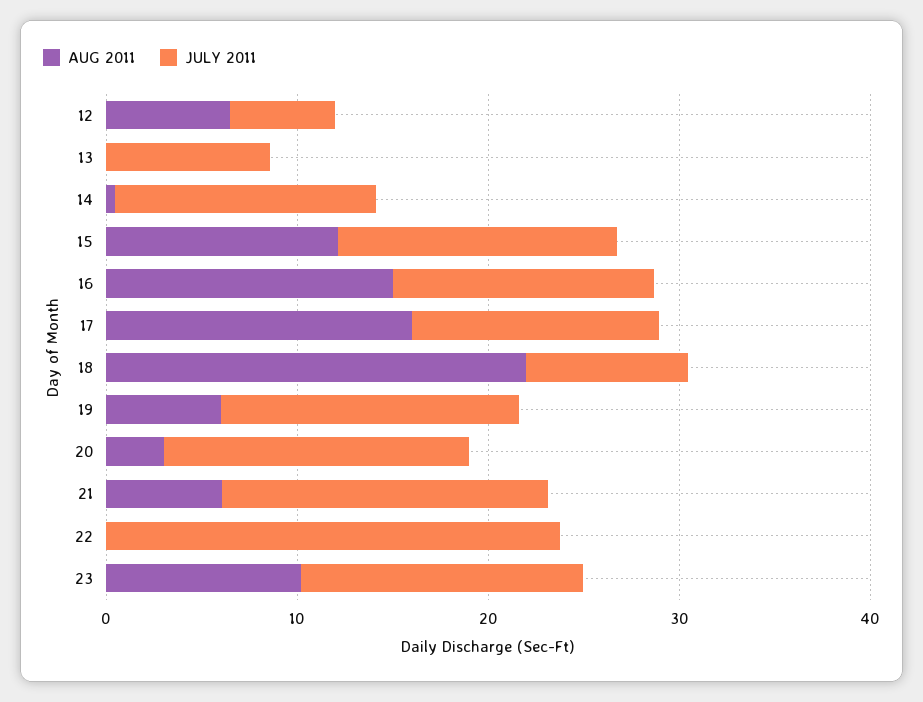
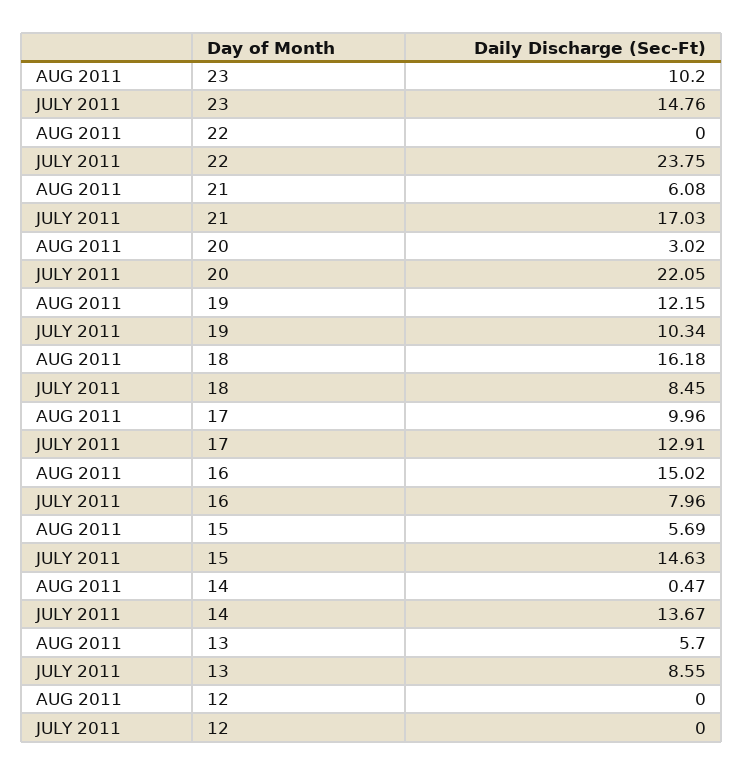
AUG 2011, 12: 6 -> 0
JULY 2011, 12: 6 -> 0
AUG 2011, 13: 0 -> 5.7
AUG 2011, 15: 12 -> 5.69
JULY 2011, 16: 14 -> 7.96
AUG 2011, 17: 16 -> 9.96
AUG 2011, 18: 22 -> 16.18
AUG 2011, 19: 6 -> 12.15
JULY 2011, 19: 16 -> 10.34
JULY 2011, 20: 16 -> 22.05

